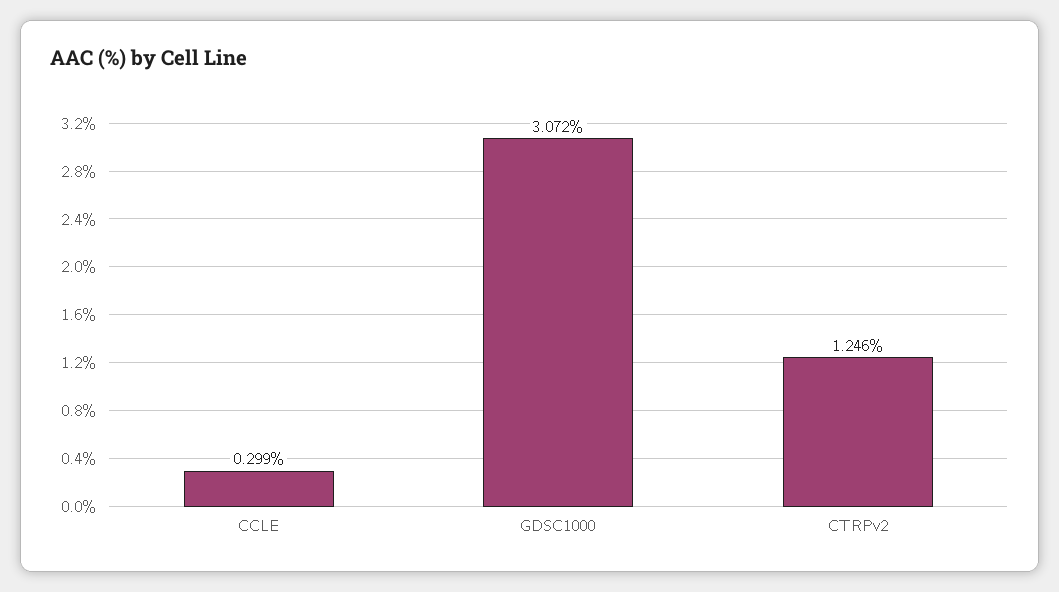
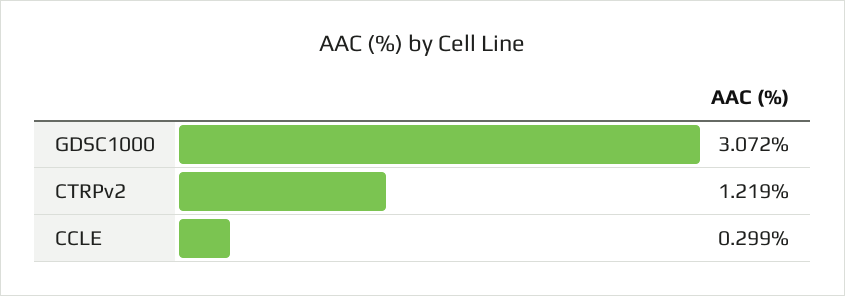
CTRPv2: 1.246 -> 1.219

